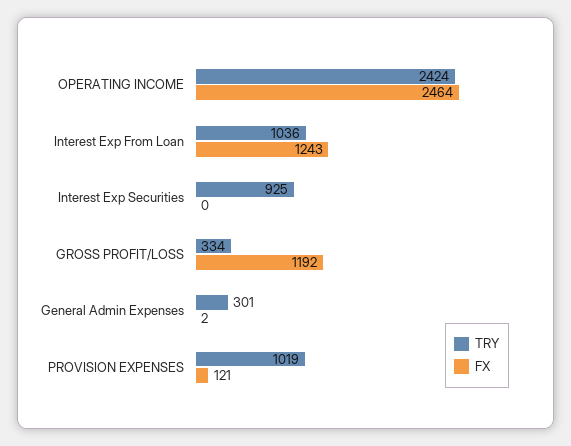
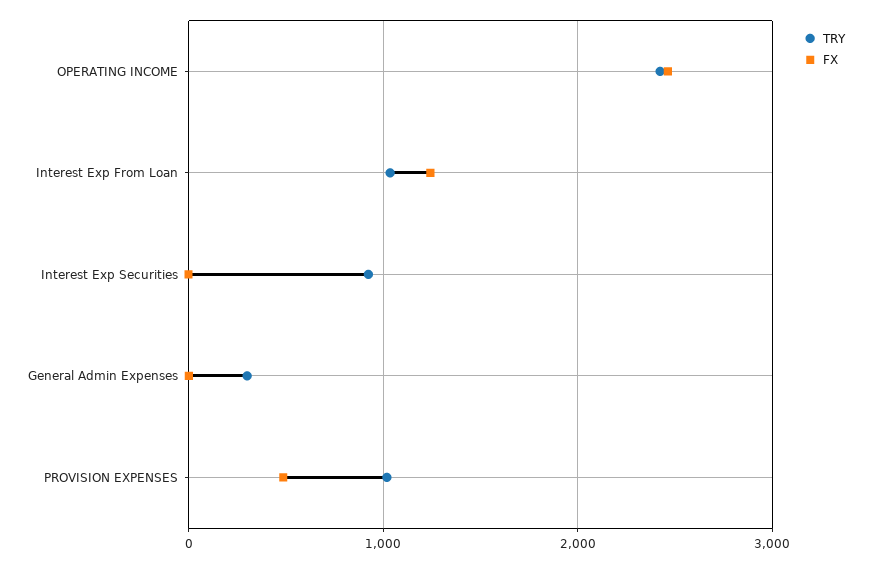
TRY, GROSS PROFIT/LOSS: 334 -> none
FX, GROSS PROFIT/LOSS: 1192 -> none
FX, PROVISION EXPENSES: 121 -> 500

